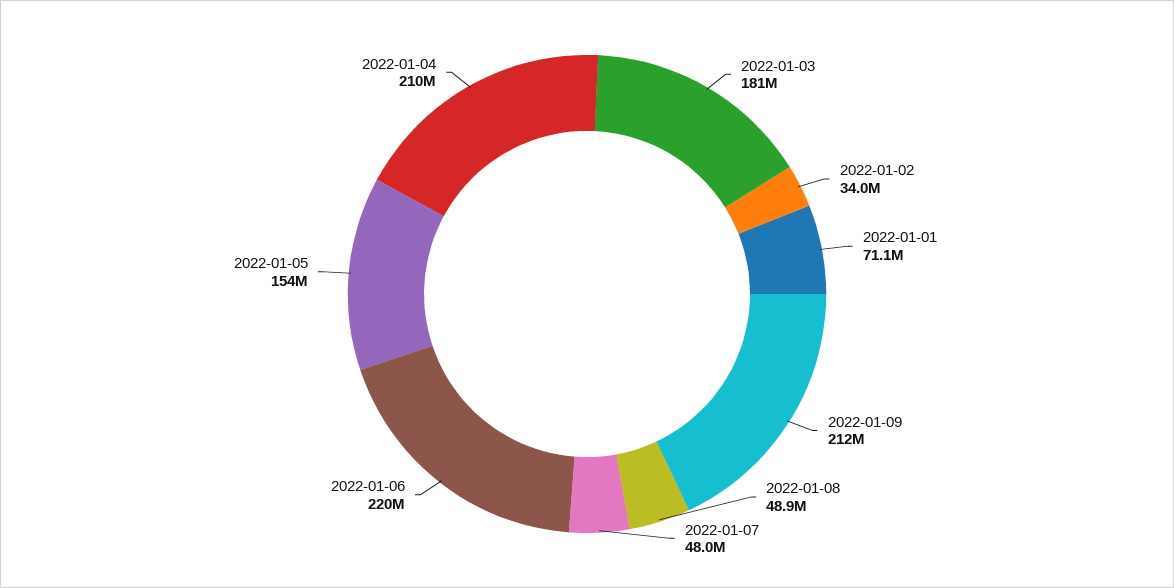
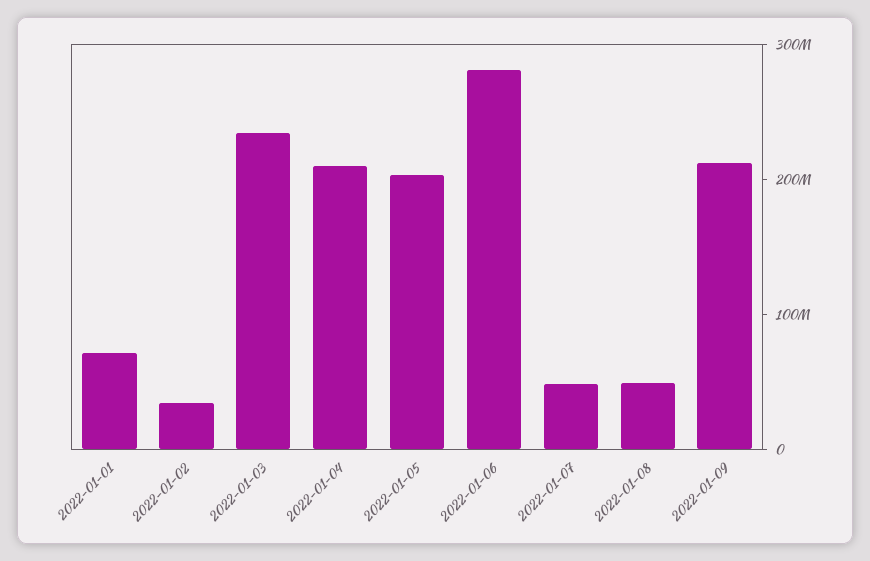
2022-01-03: 181000000 -> 240000000
2022-01-06: 220000000 -> 280000000
2022-01-05: 154000000 -> 200000000

